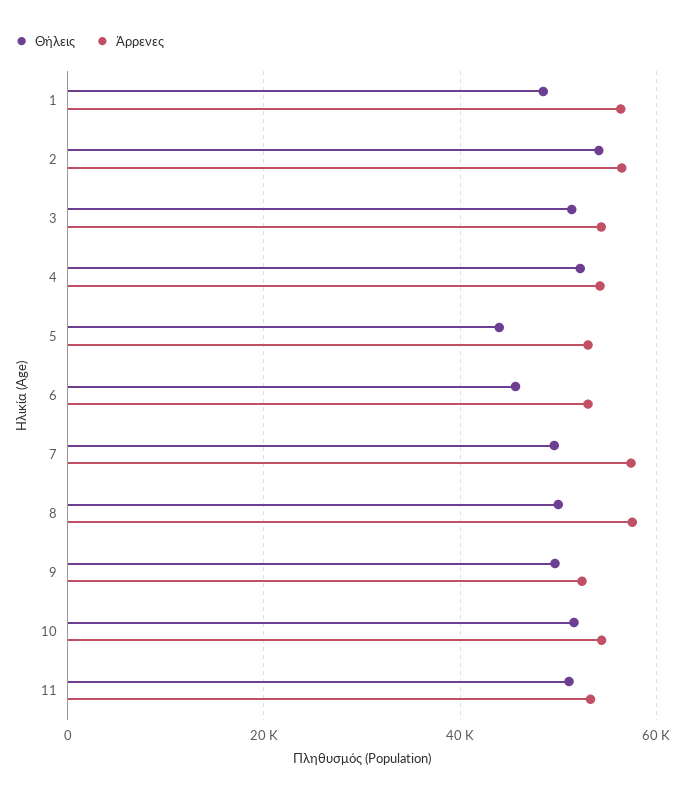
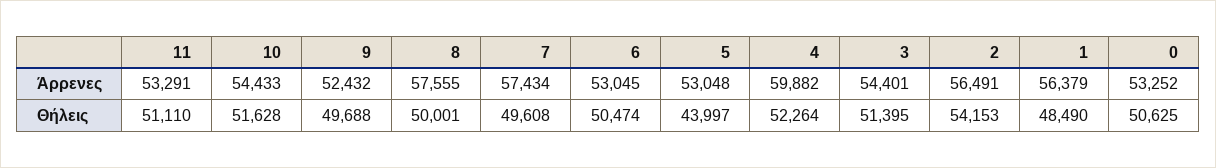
Άρρενες, 4: 54000 -> 59882
Θήλεις, 6: 46000 -> 50474
Άρρενες, 0: none -> 53252
Θήλεις, 0: none -> 50625

